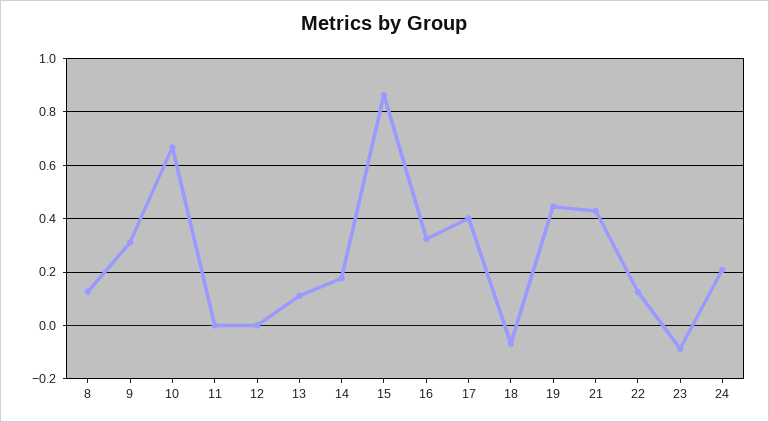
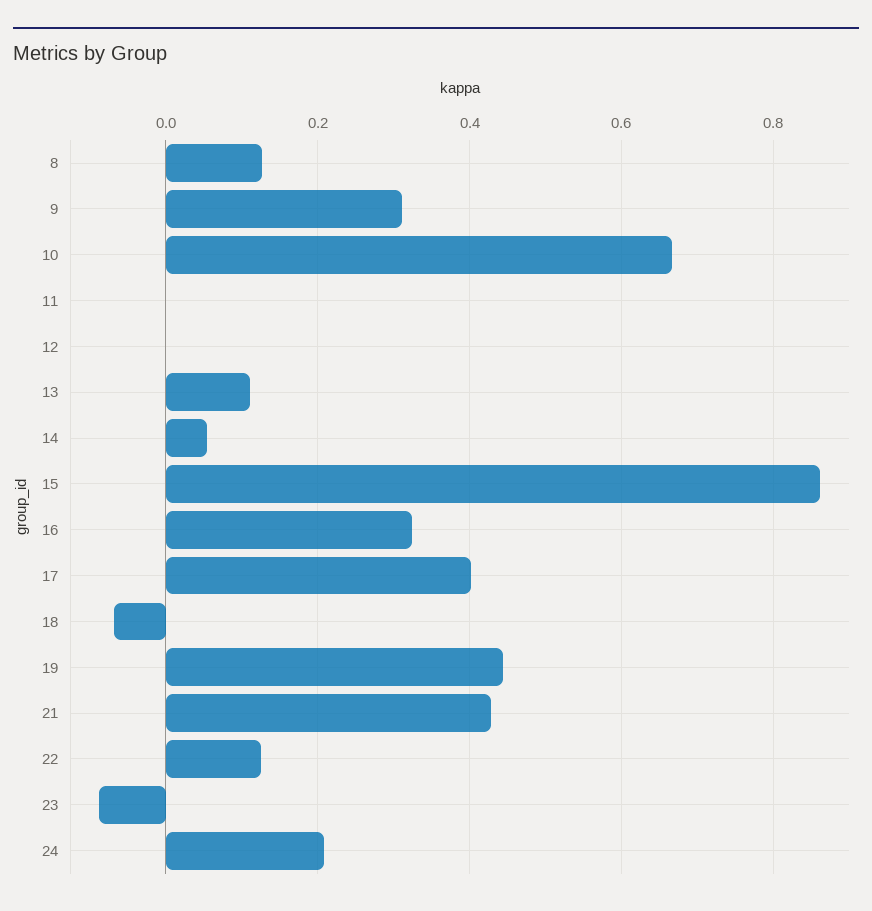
14: 0.175 -> 0.06

